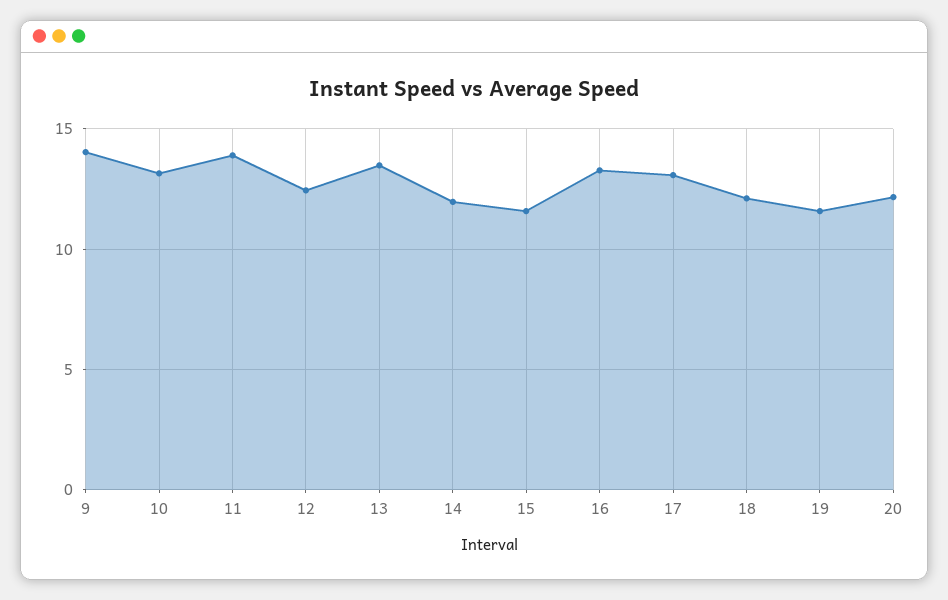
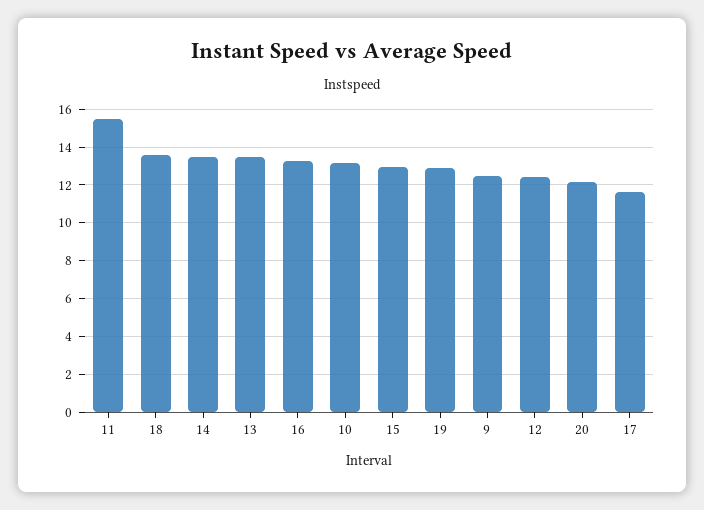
9: 14 -> 12.5
11: 14 -> 15.5
14: 12 -> 13.5
15: 11.5 -> 13
17: 13 -> 11.5
18: 12 -> 13.5
19: 11.5 -> 13

